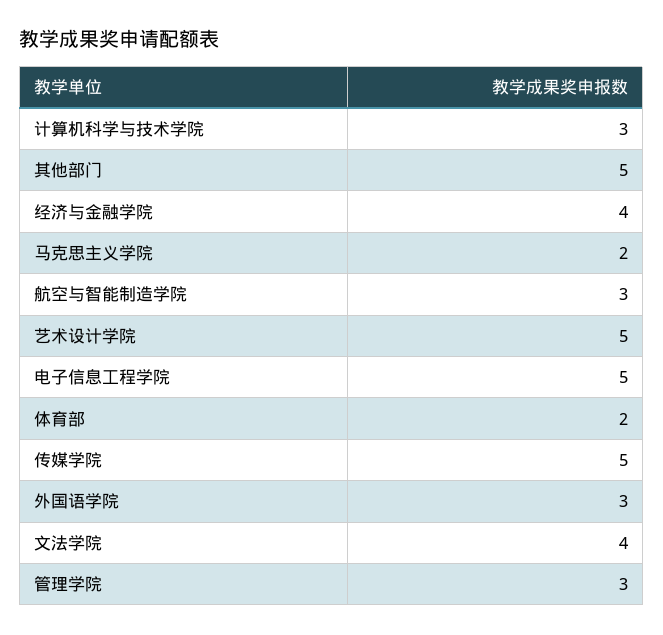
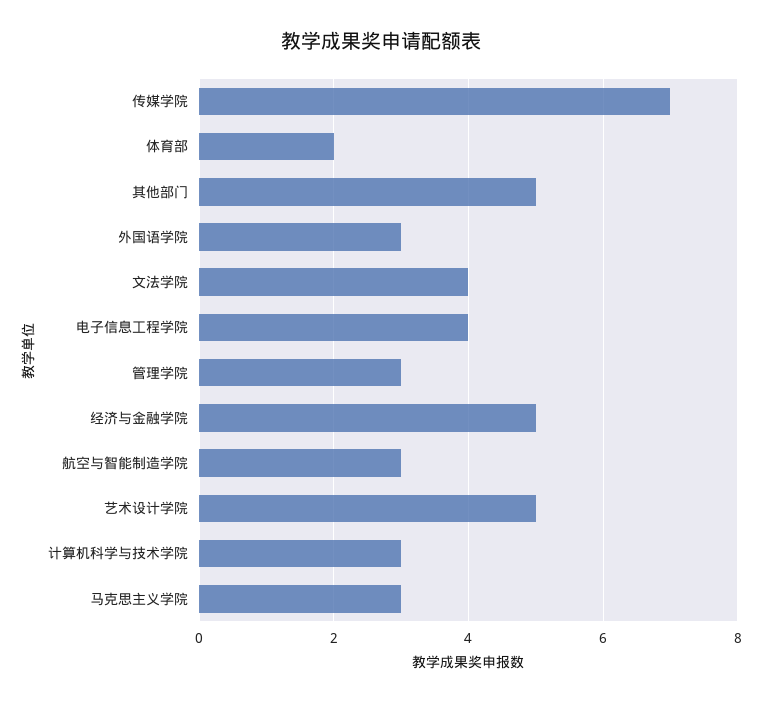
经济与金融学院: 4 -> 5
马克思主义学院: 2 -> 3
电子信息工程学院: 5 -> 4
传媒学院: 5 -> 7

